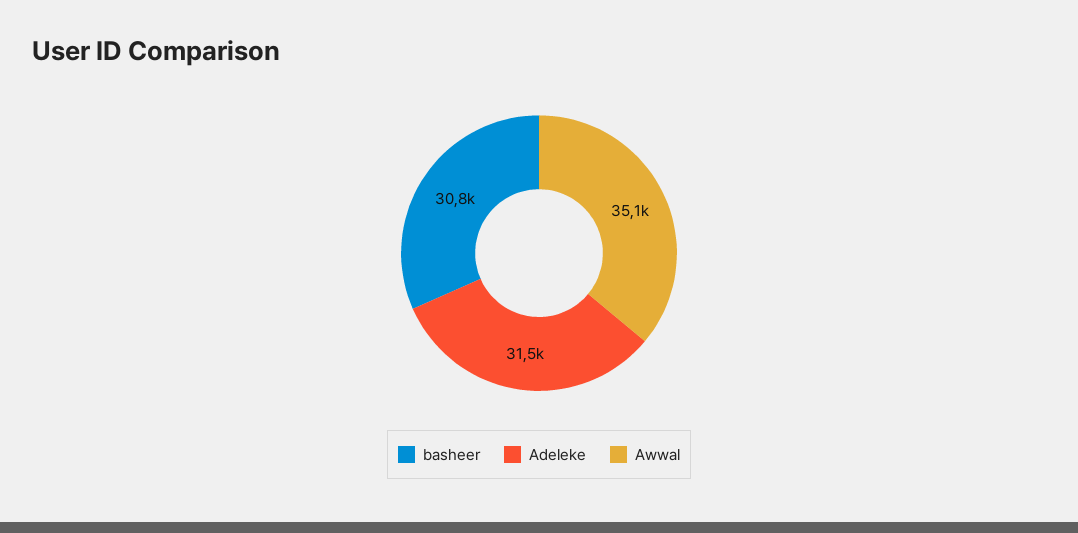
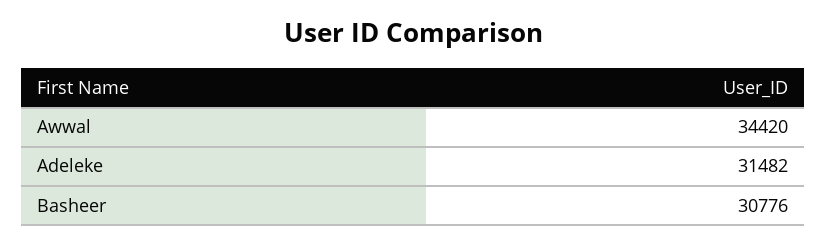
Awwal: 35100 -> 34420

